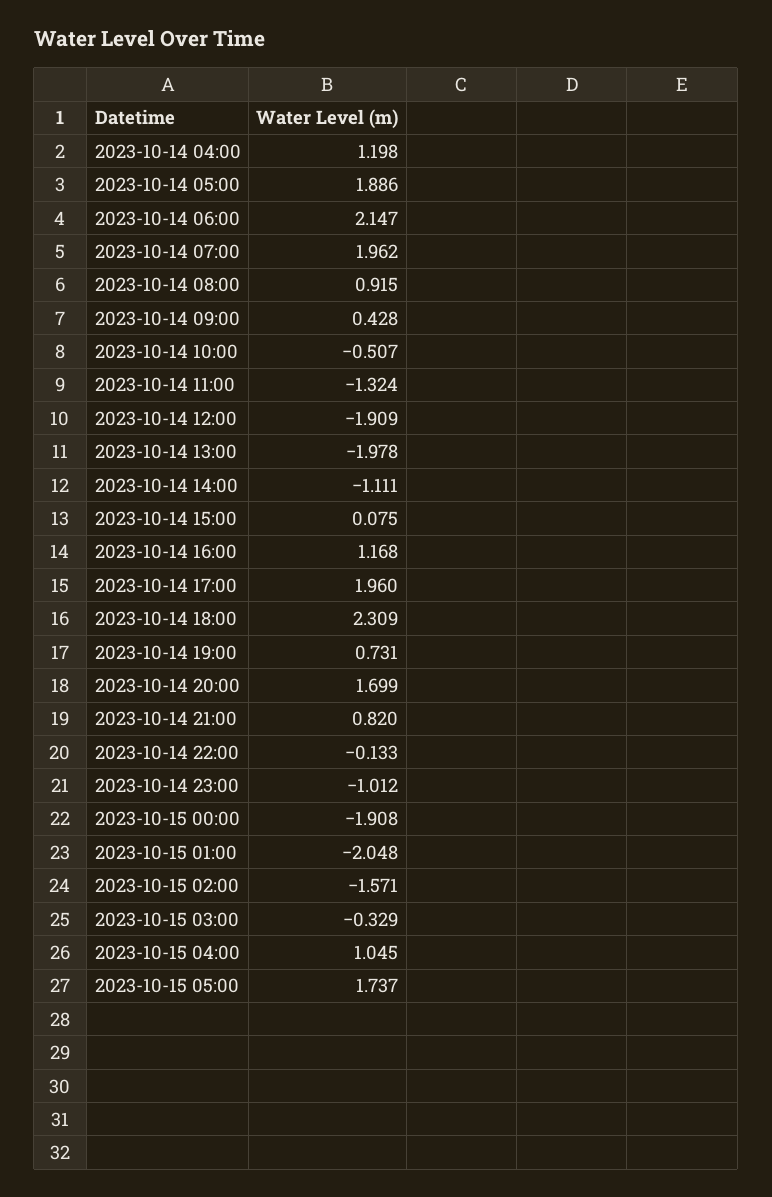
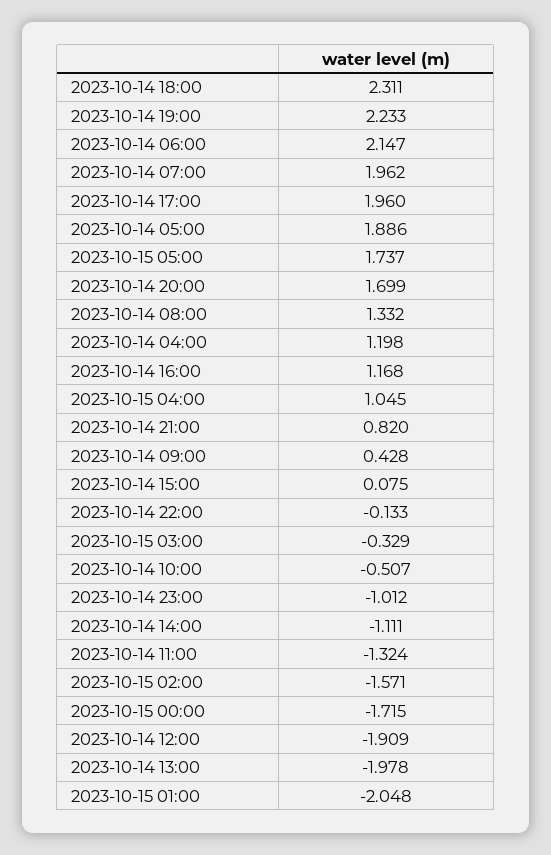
2023-10-14 08:00: 0.915 -> 1.332
2023-10-14 18:00: 2.309 -> 2.311
2023-10-14 19:00: 0.731 -> 2.233
2023-10-15 00:00: -1.908 -> -1.715

